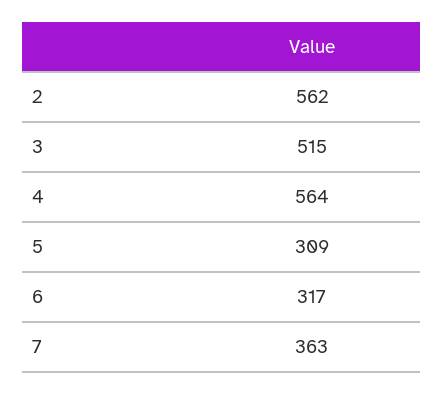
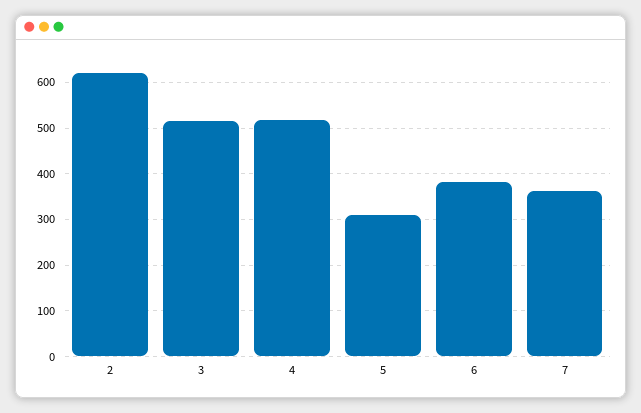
2: 562 -> 620
4: 564 -> 520
6: 317 -> 380

